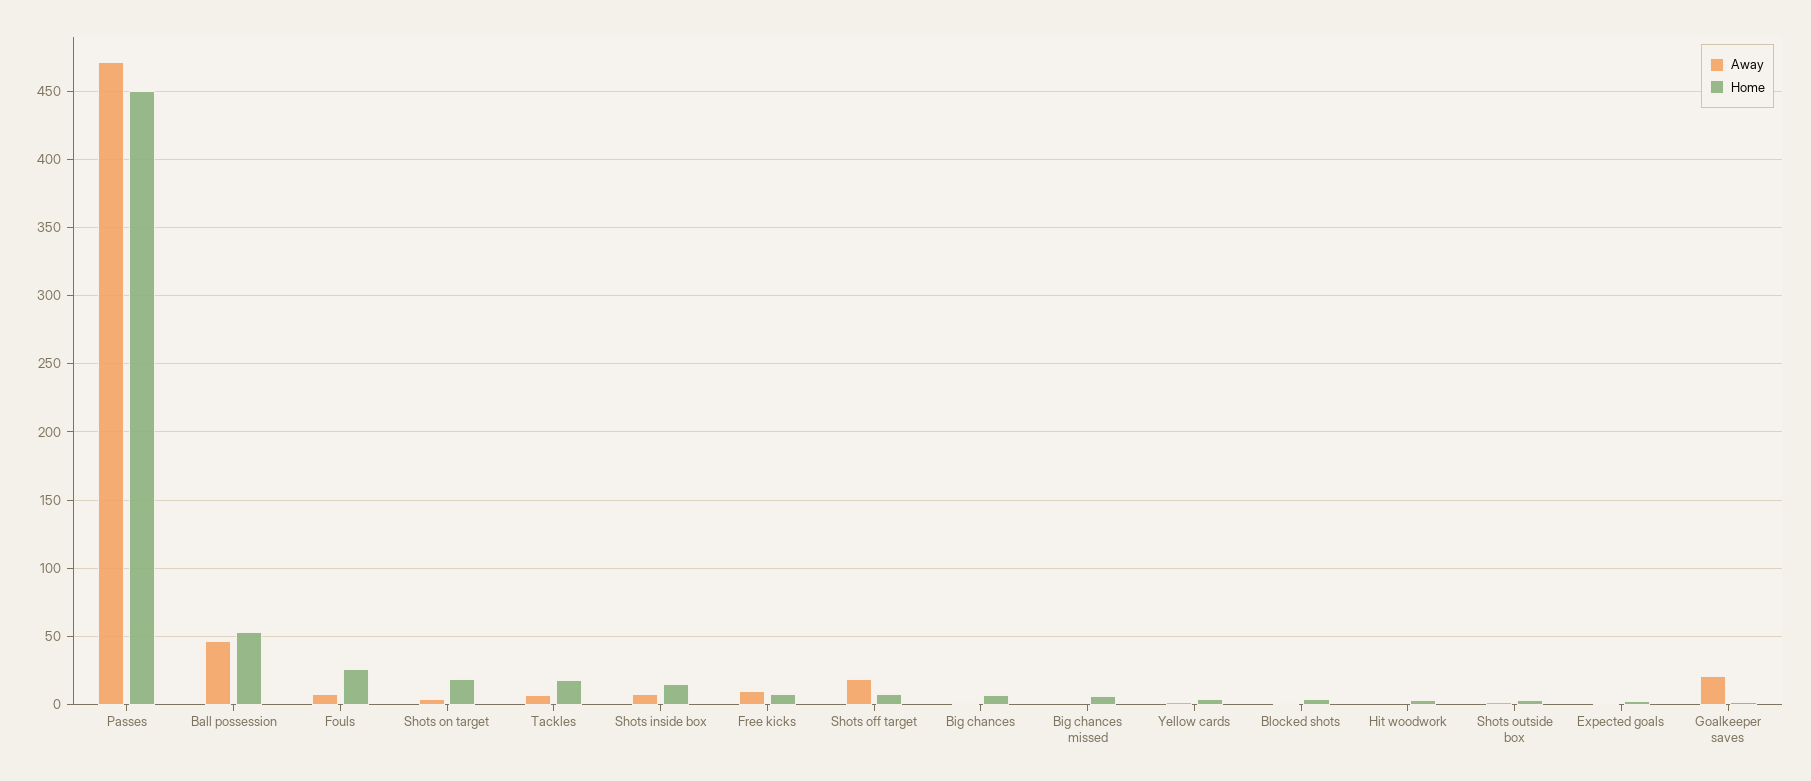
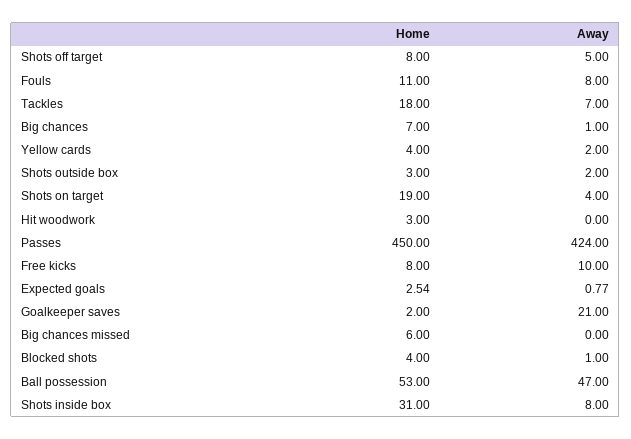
Away, Passes: 470 -> 424
Home, Fouls: 25 -> 11
Home, Shots inside box: 15 -> 31
Away, Shots off target: 20 -> 5

